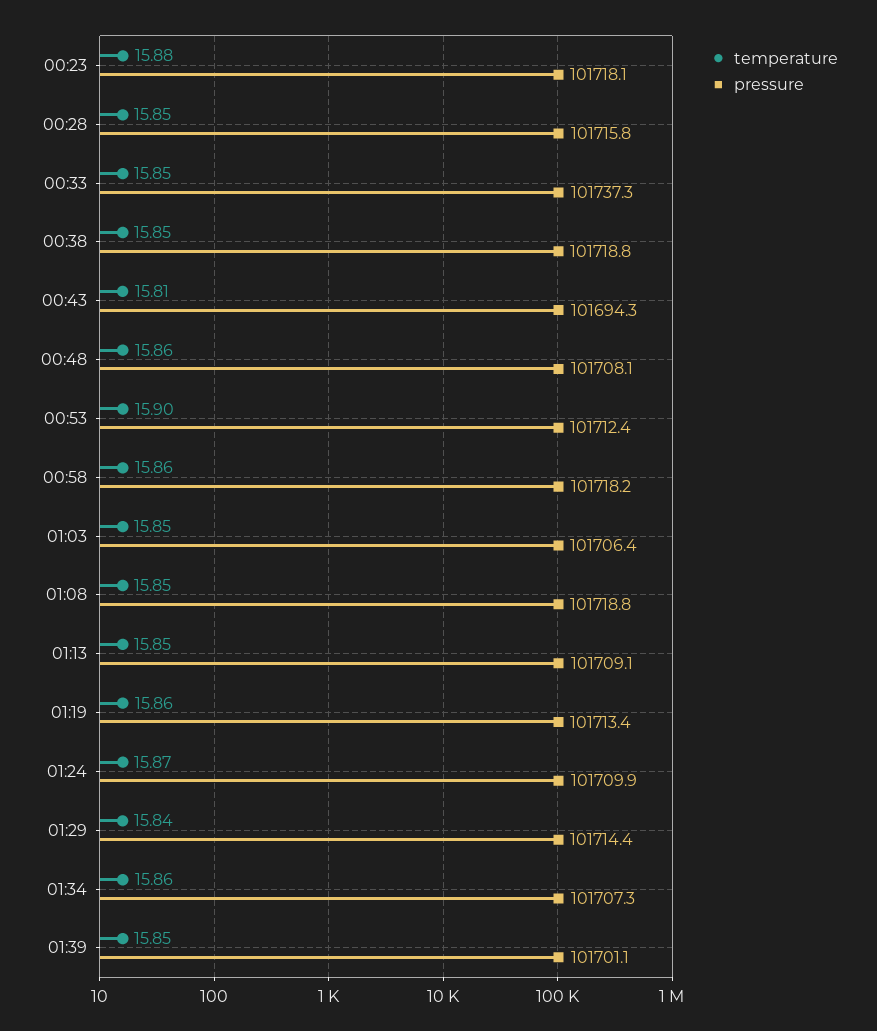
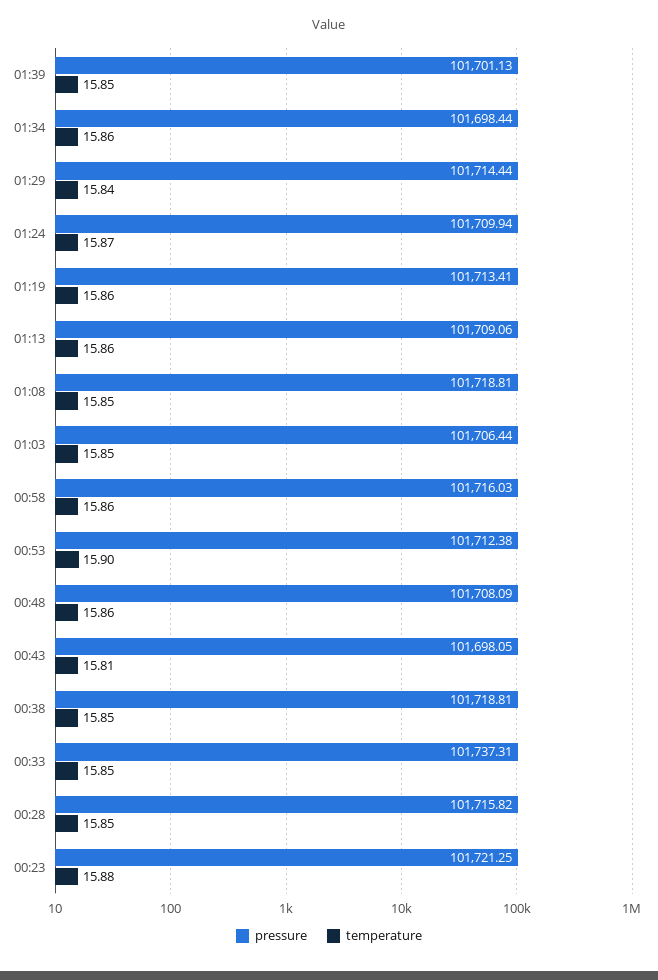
pressure, 00:23: 101718.1 -> 101721.25
pressure, 00:43: 101694.3 -> 101698.05
pressure, 00:58: 101718.2 -> 101716.03
temperature, 01:13: 15.85 -> 15.86
pressure, 01:34: 101707.3 -> 101698.44

